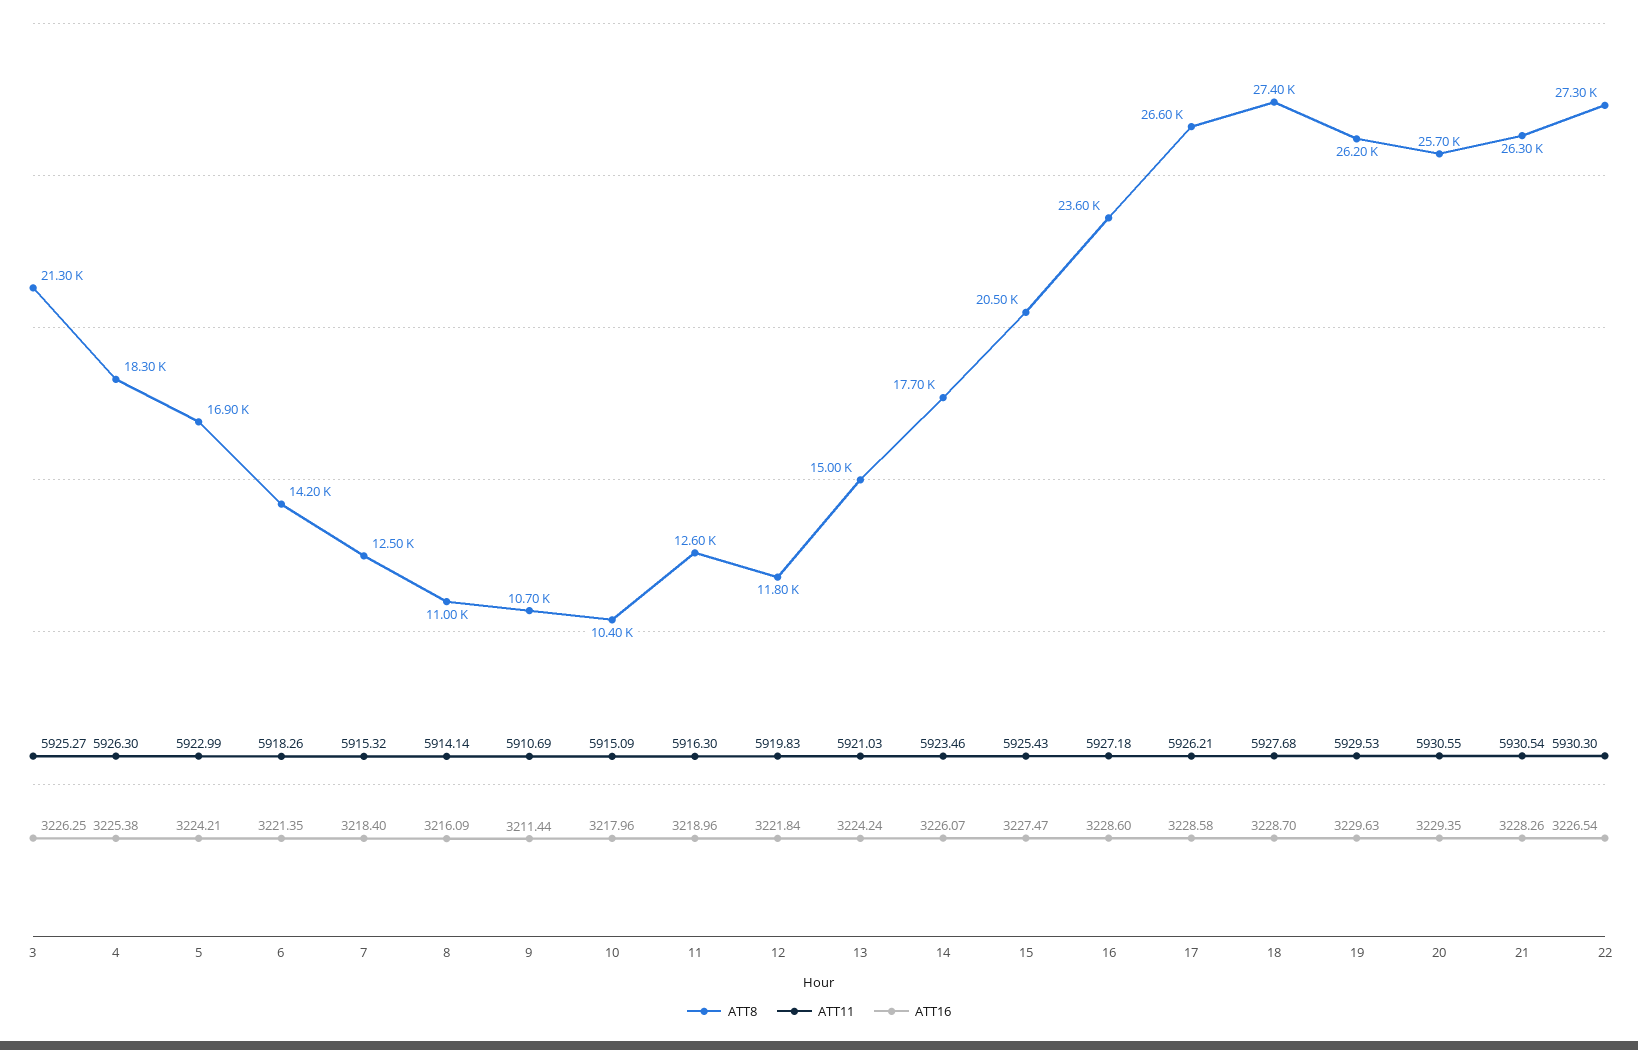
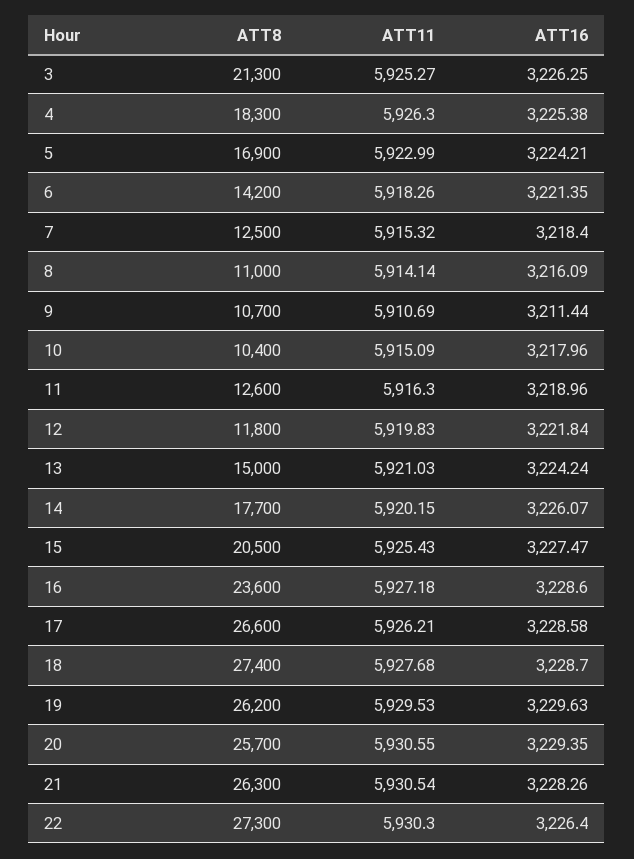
ATT11, 14: 5923.46 -> 5920.15
ATT16, 22: 3226.54 -> 3226.4

